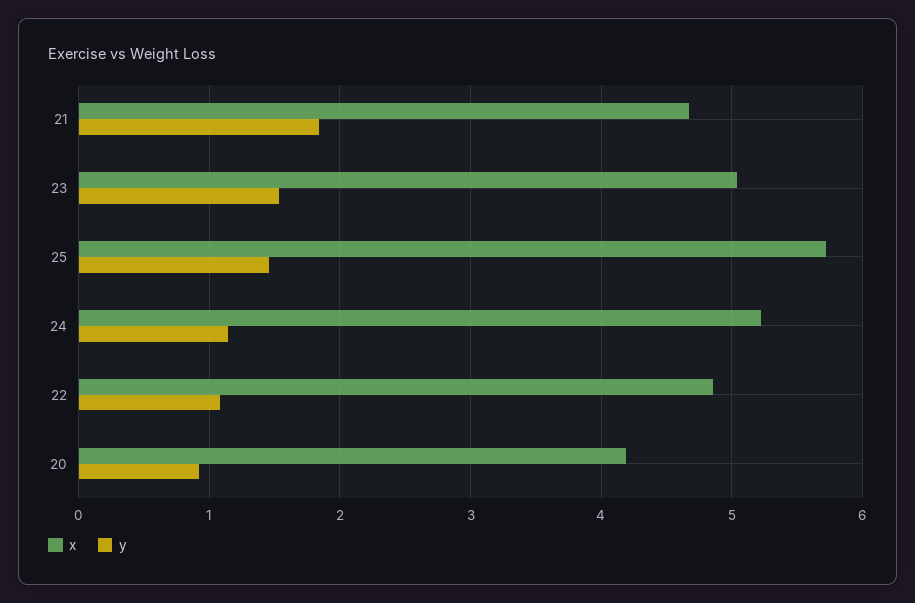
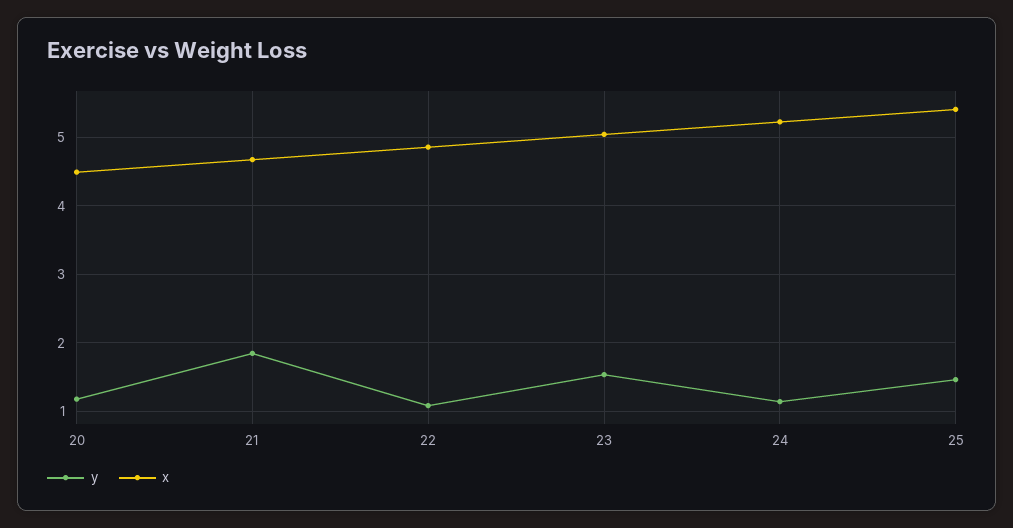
x, 25: 5.7 -> 5.4
x, 20: 4.2 -> 4.5
y, 20: 0.9 -> 1.2

